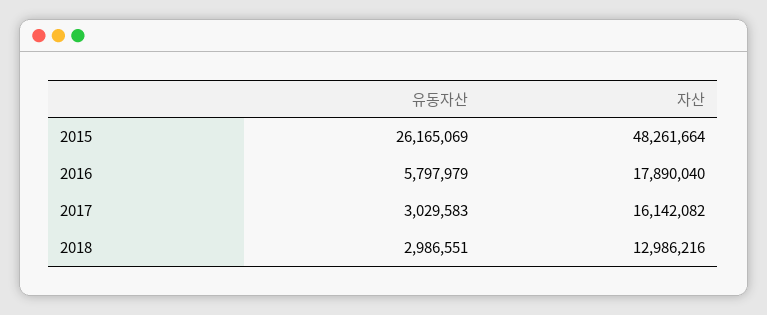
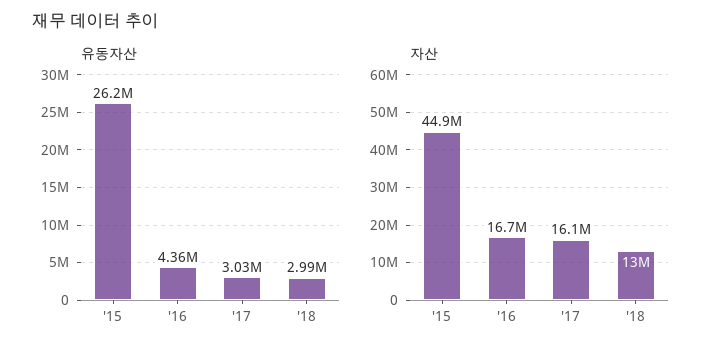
자산, 2015: 48261664 -> 44900000
유동자산, 2016: 5797979 -> 4360000
자산, 2016: 17890040 -> 16700000

